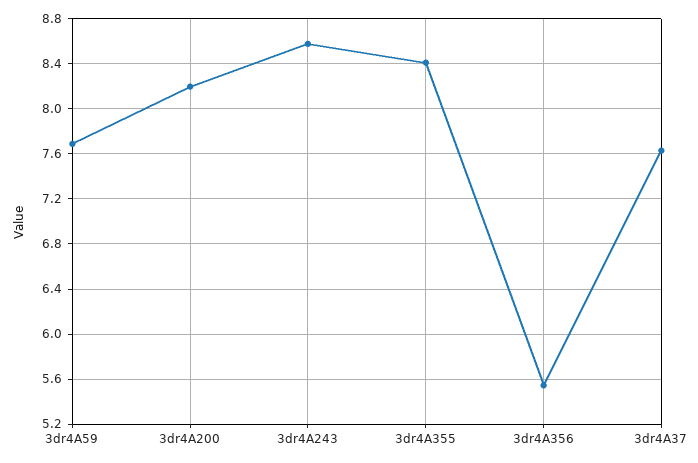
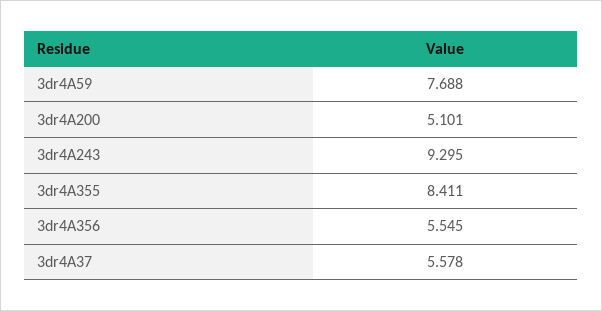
3dr4A200: 8.2 -> 5.101
3dr4A243: 8.6 -> 9.295
3dr4A37: 7.6 -> 5.578

